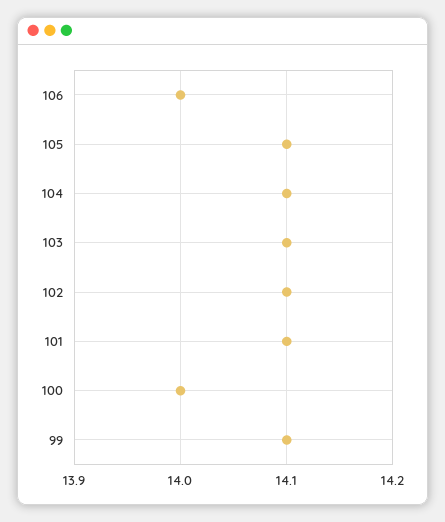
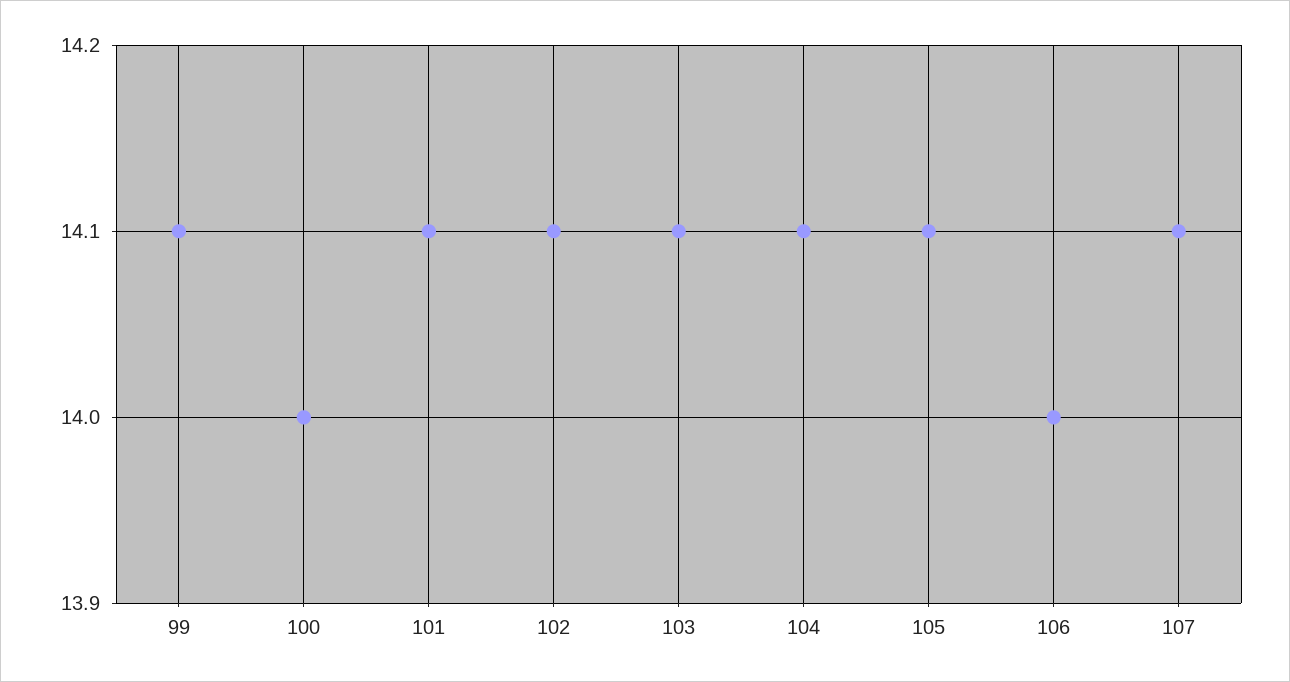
107: none -> 14.1

